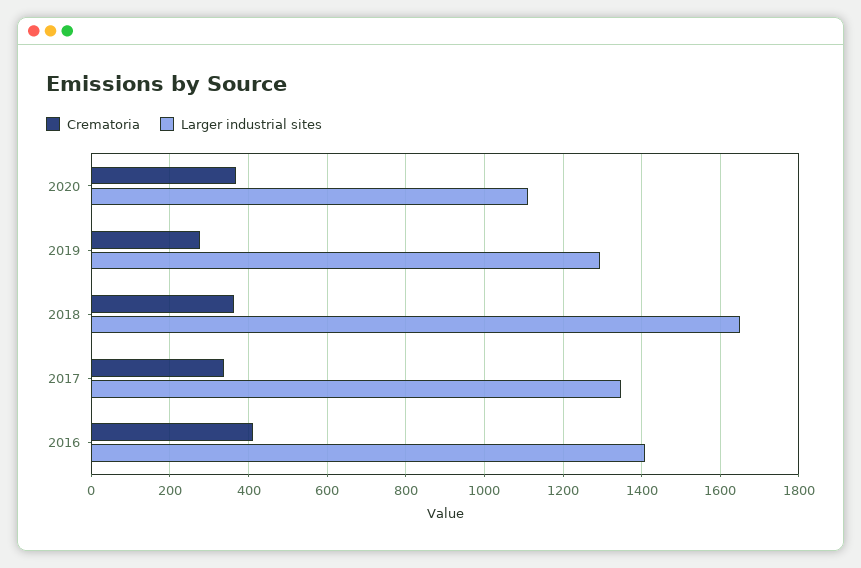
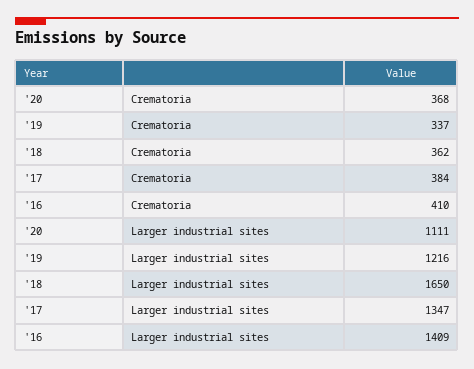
Crematoria, 2019: 280 -> 337
Larger industrial sites, 2019: 1300 -> 1216
Crematoria, 2017: 340 -> 384

